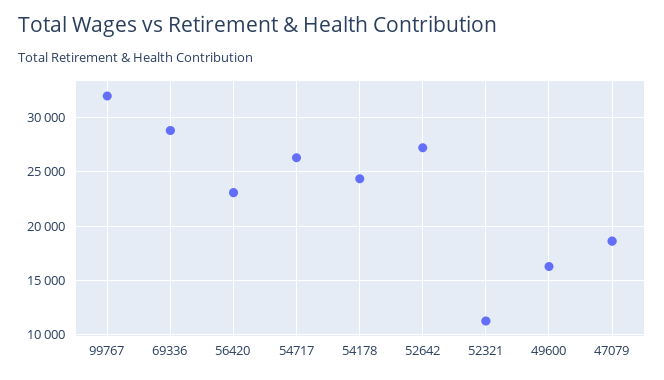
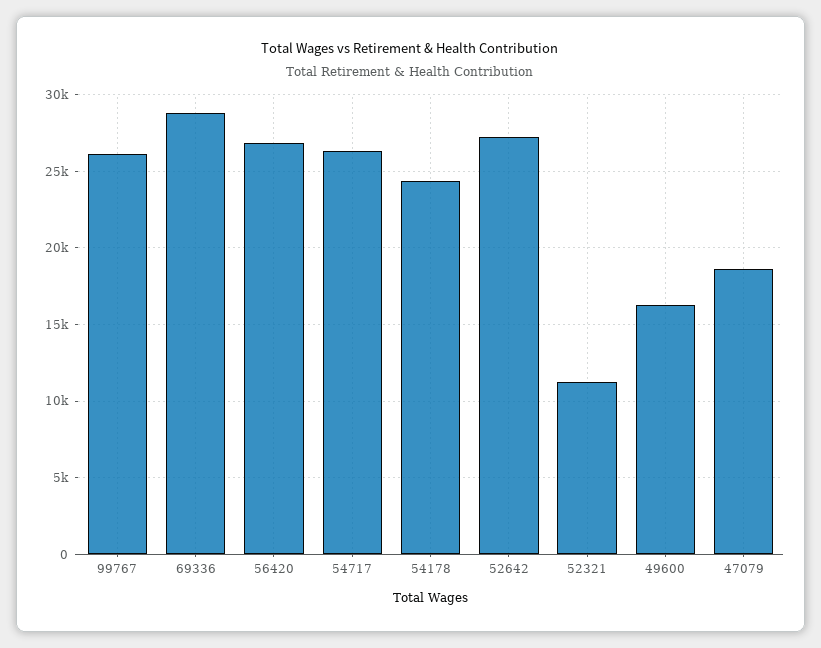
99767: 32000 -> 26000
56420: 23000 -> 27000

